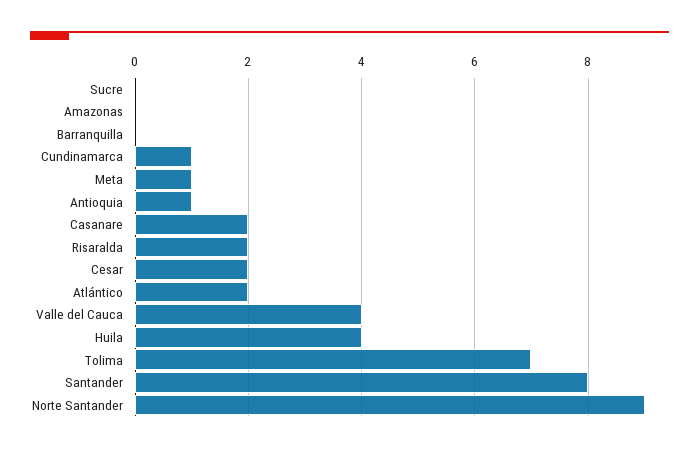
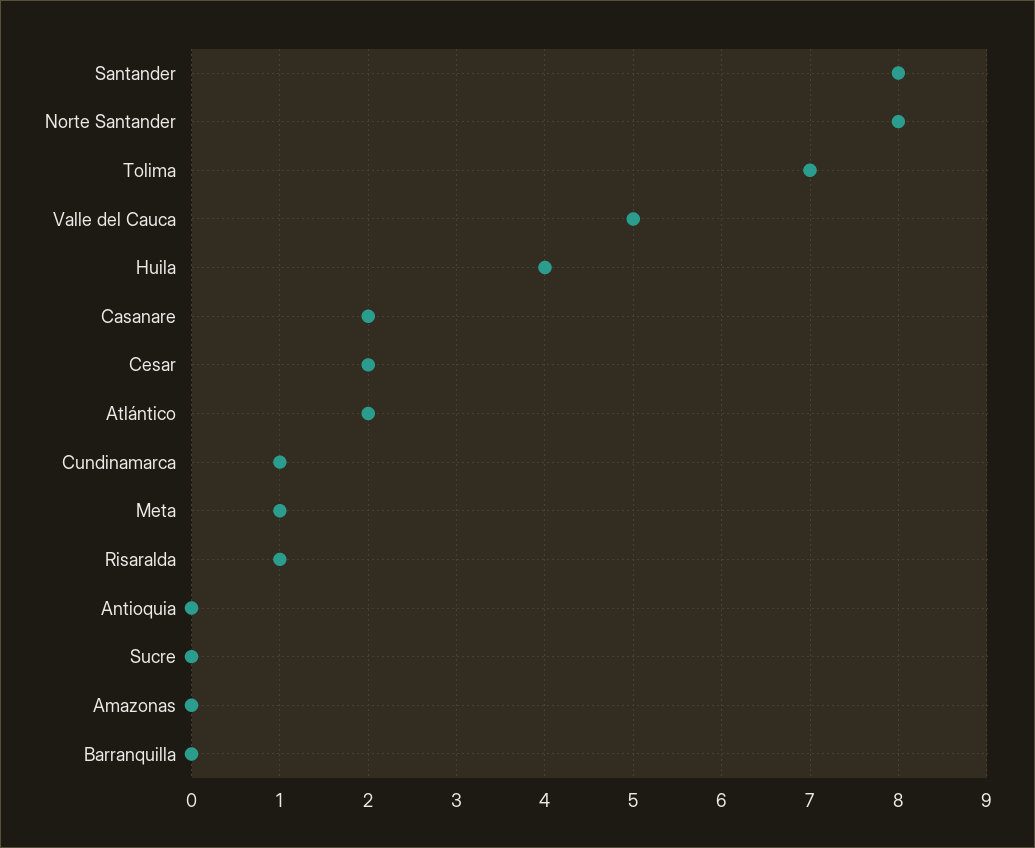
Antioquia: 1 -> 0
Risaralda: 2 -> 1
Valle del Cauca: 4 -> 5
Norte Santander: 9 -> 8

